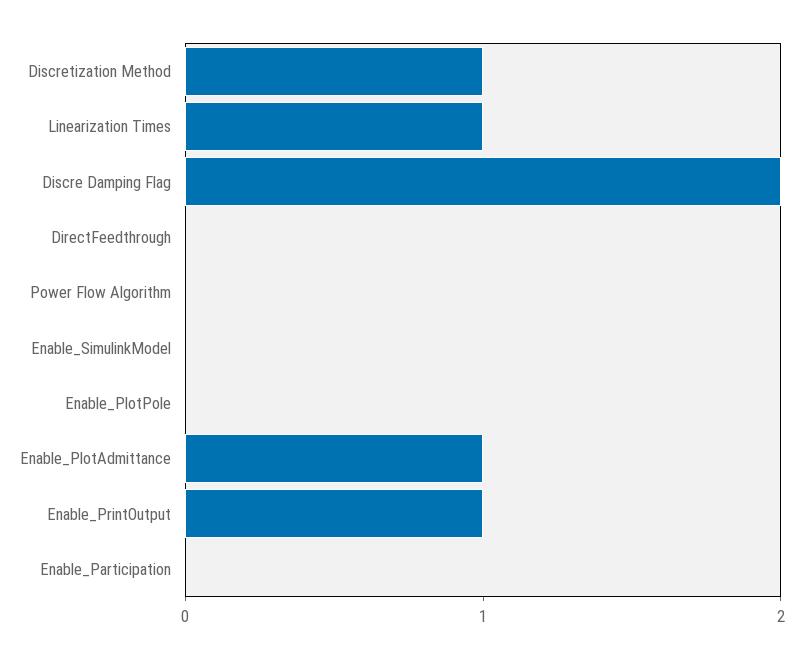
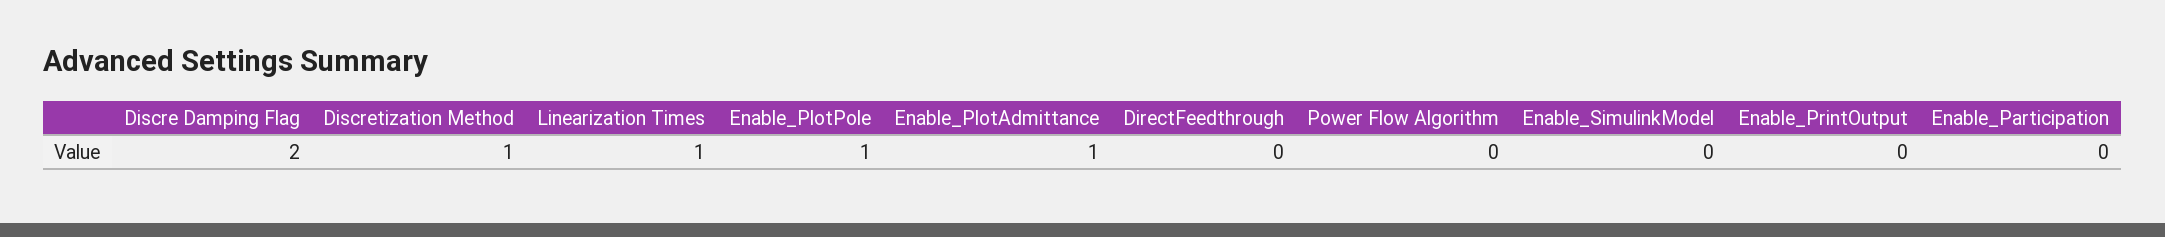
Enable_PlotPole: 0 -> 1
Enable_PrintOutput: 1 -> 0

